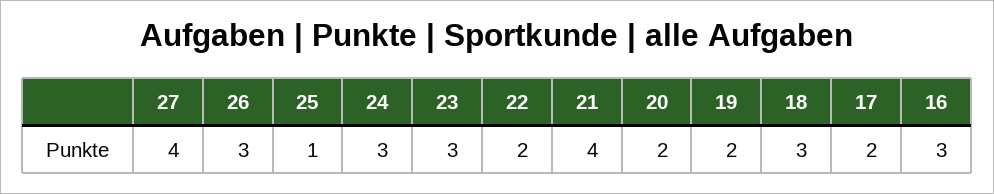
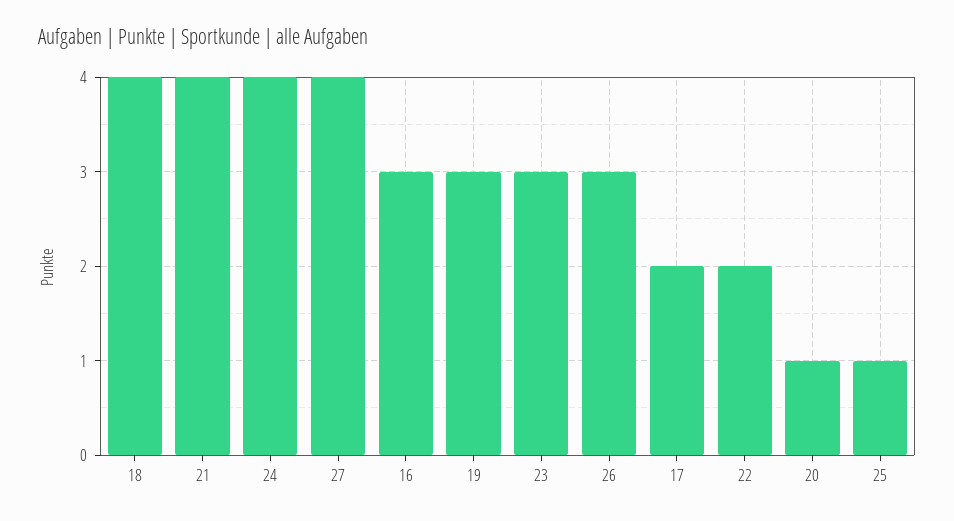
24: 3 -> 4
20: 2 -> 1
19: 2 -> 3
18: 3 -> 4

